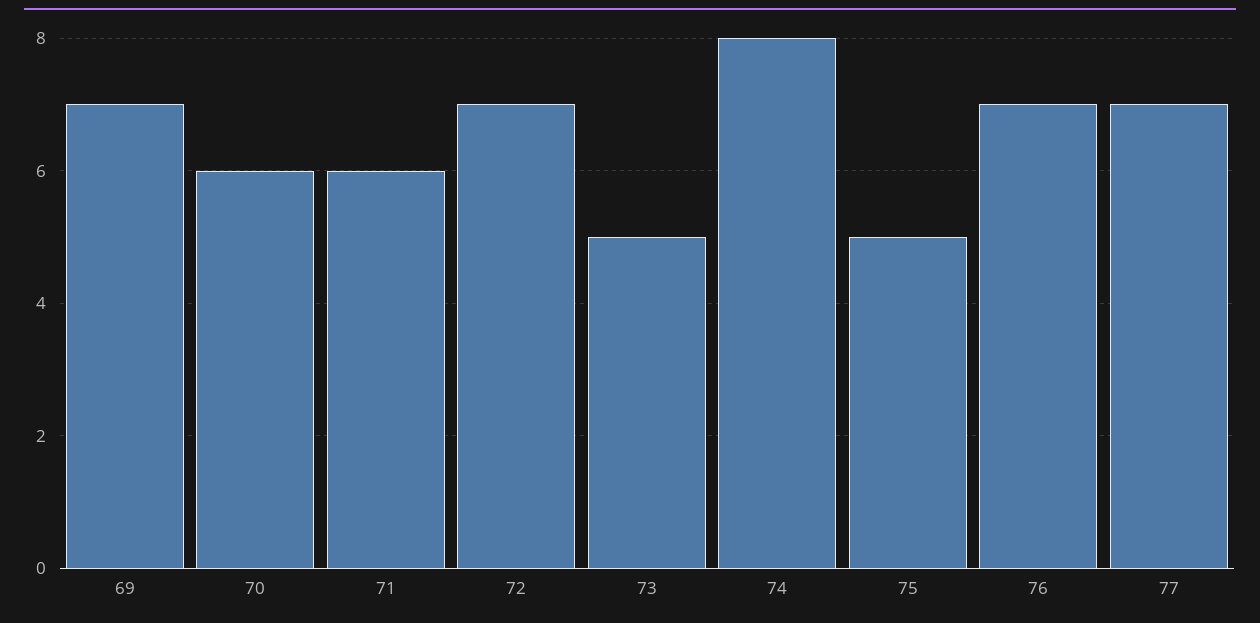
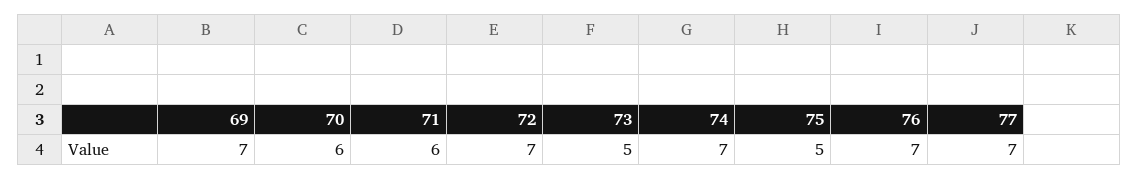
74: 8 -> 7

